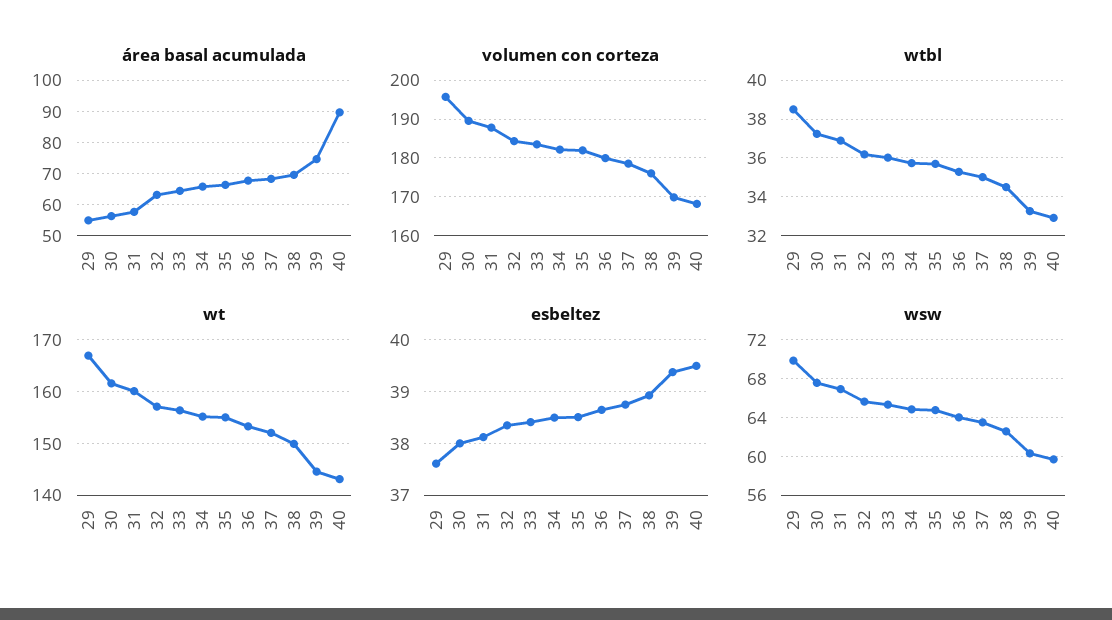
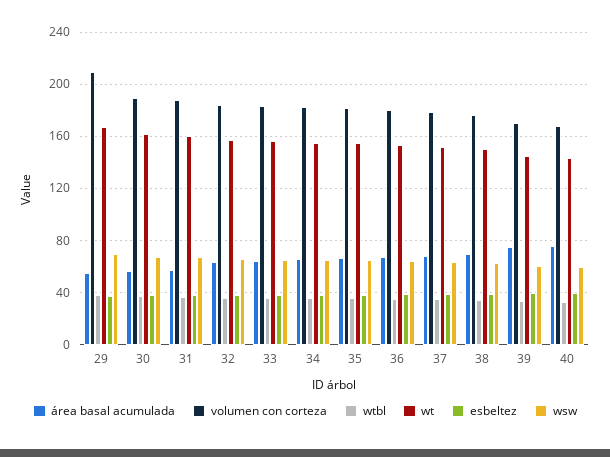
área basal acumulada, 40: 90 -> 75
volumen con corteza, 29: 196 -> 210

